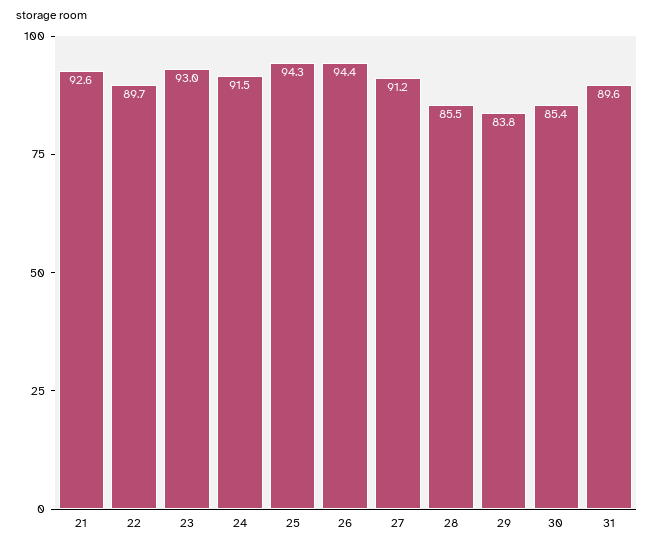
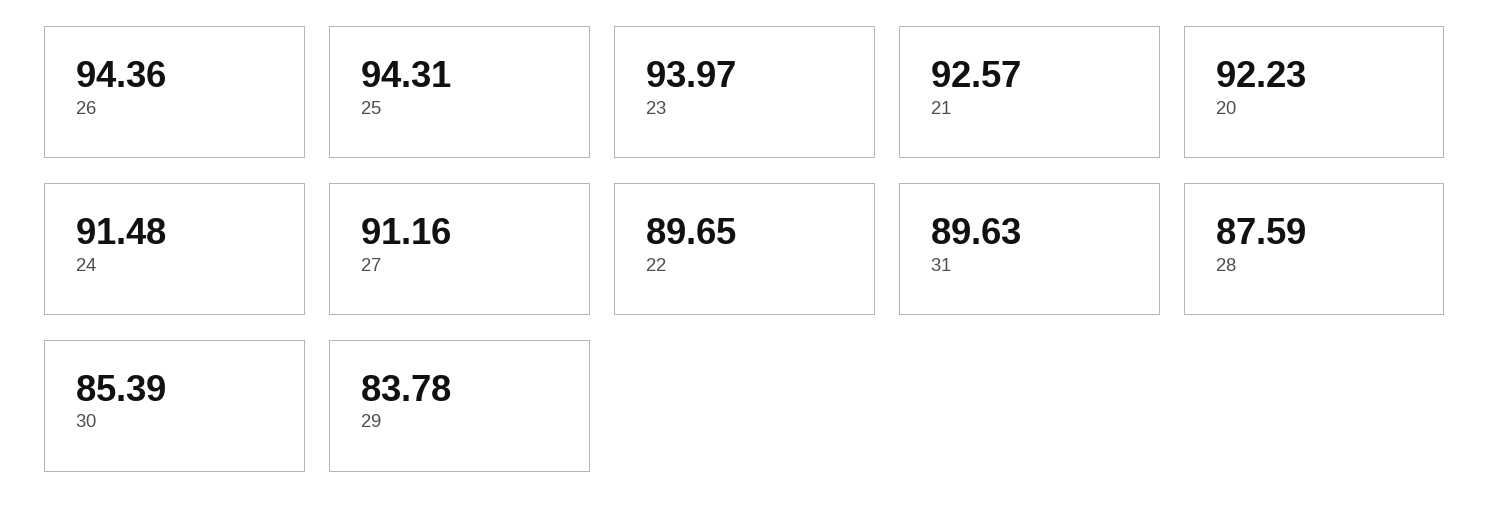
23: 93 -> 93.97
28: 85.5 -> 87.59
20: none -> 92.23

